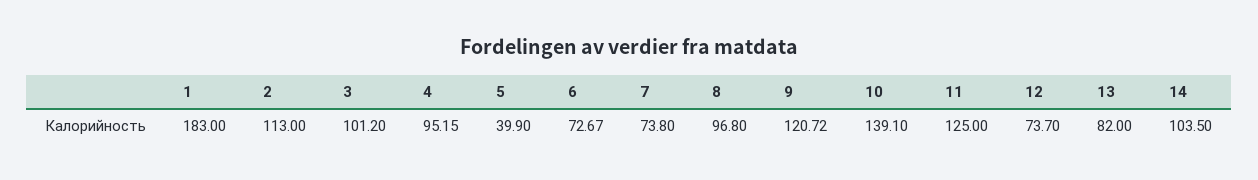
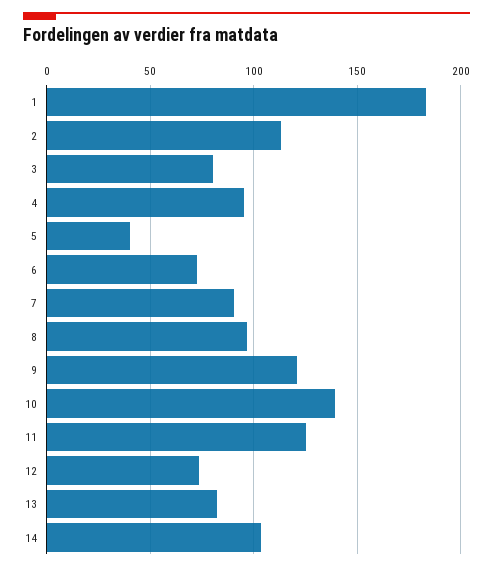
3: 101.2 -> 80
7: 73.8 -> 90

